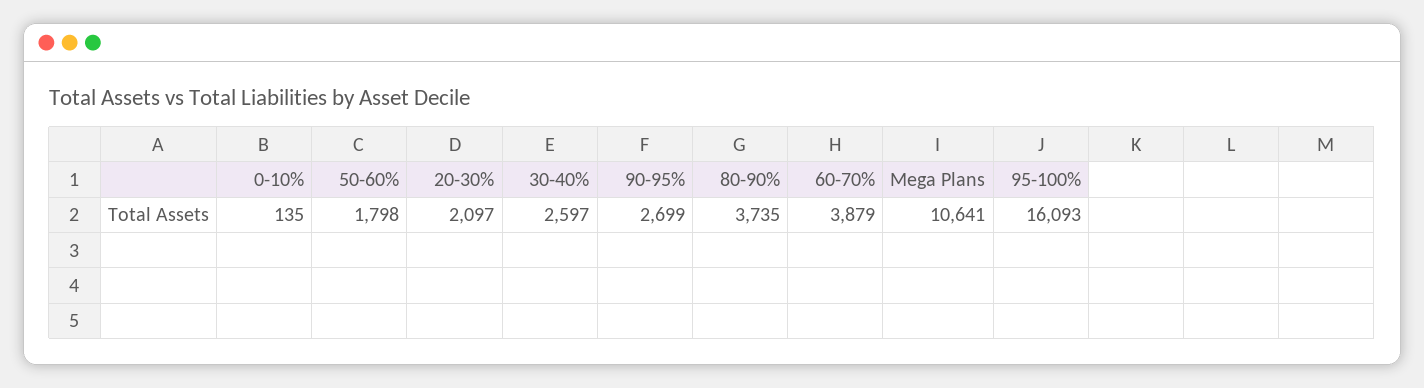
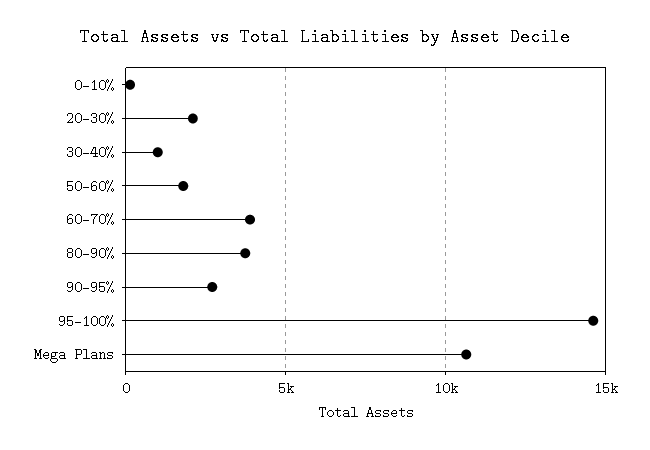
30-40%: 2597 -> 1000
95-100%: 16093 -> 14500

